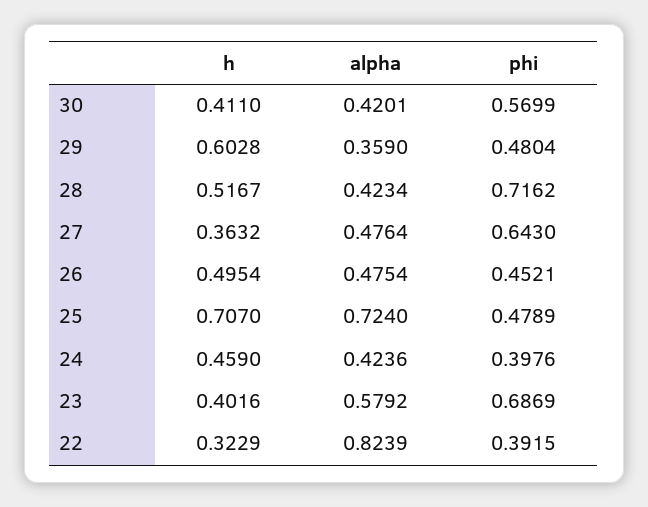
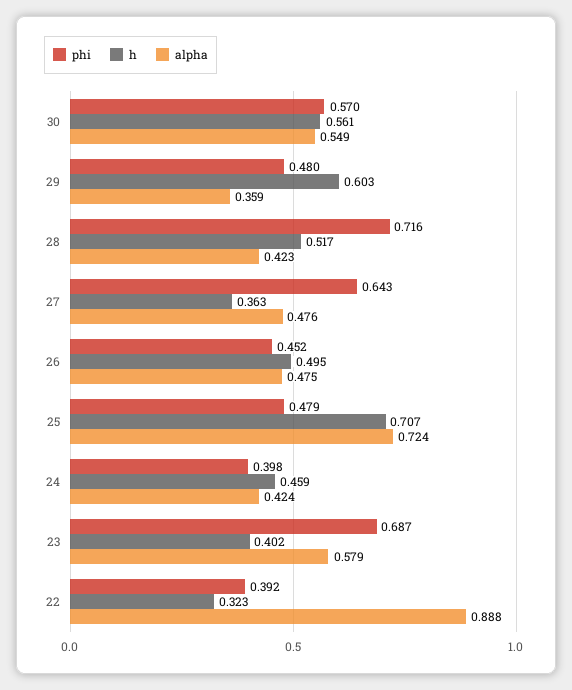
h, 30: 0.411 -> 0.561
alpha, 30: 0.4201 -> 0.549
alpha, 22: 0.8239 -> 0.888

